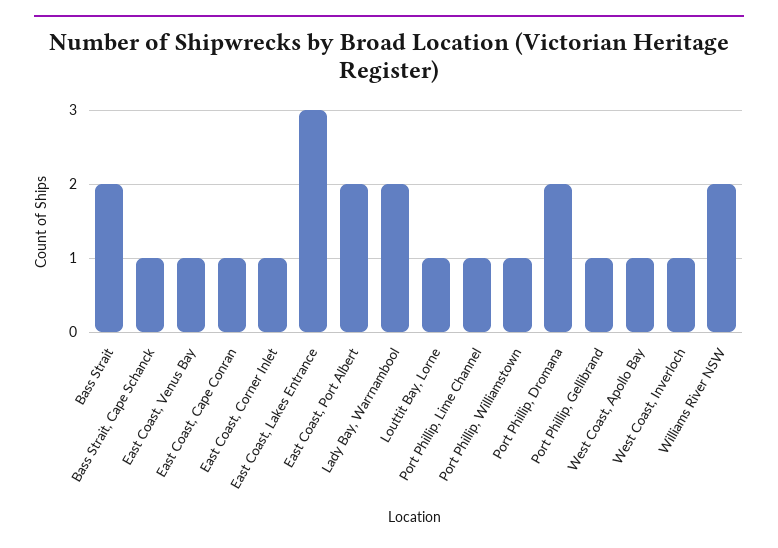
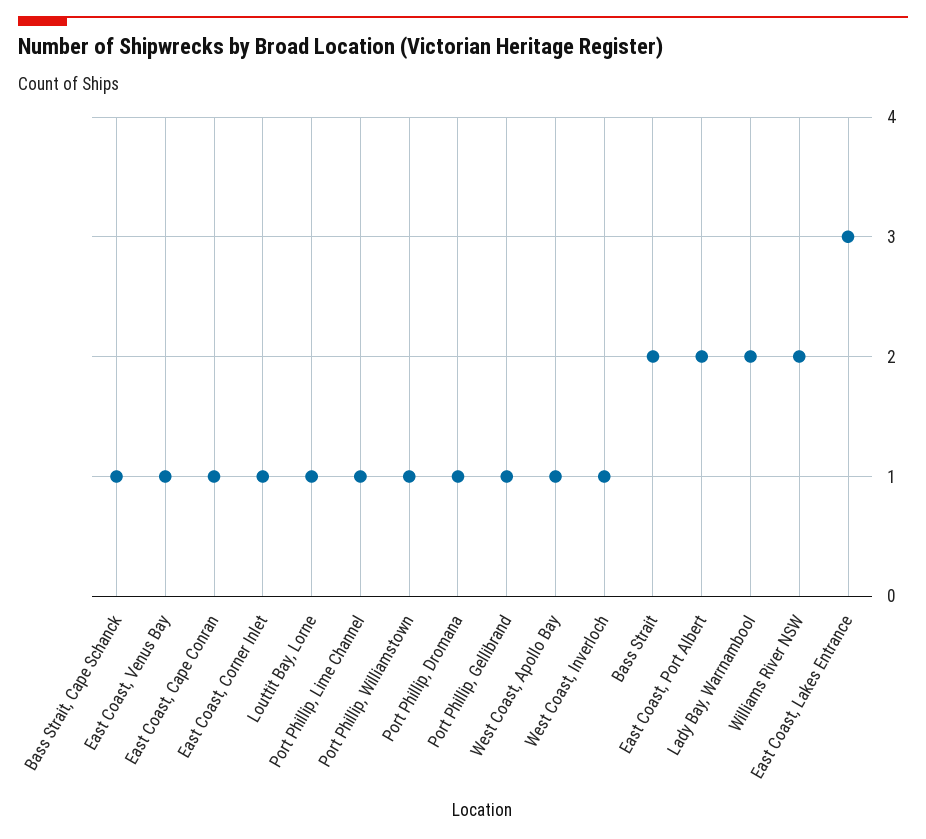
Port Phillip, Dromana: 2 -> 1

